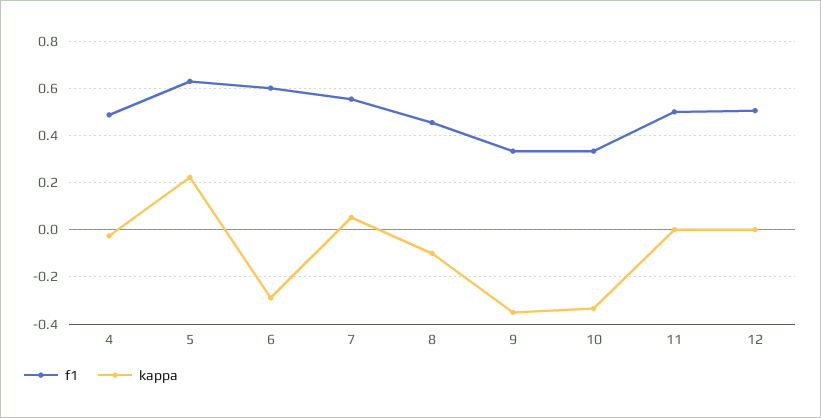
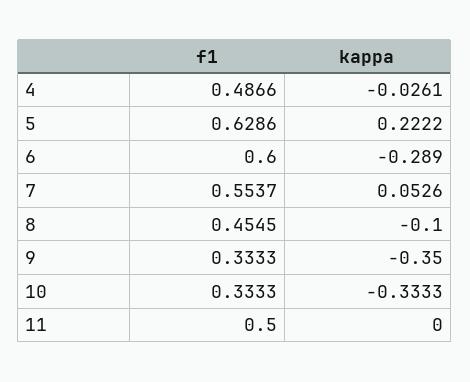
f1, 12: 0.5 -> none
kappa, 12: 0 -> none

